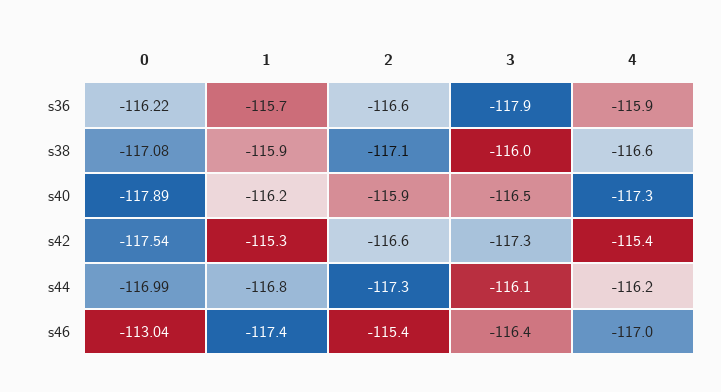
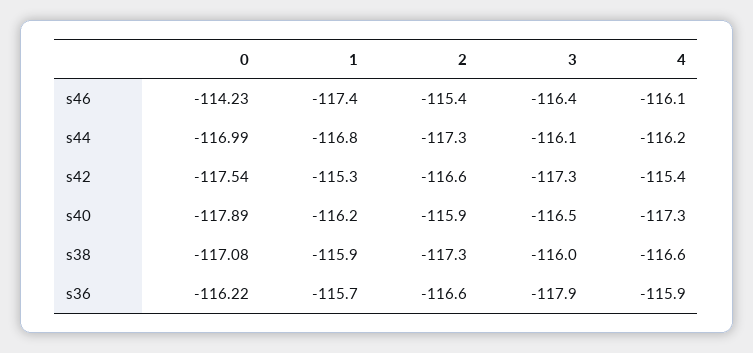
2, s38: -117.1 -> -117.3
0, s46: -113.04 -> -114.23
4, s46: -117 -> -116.1

